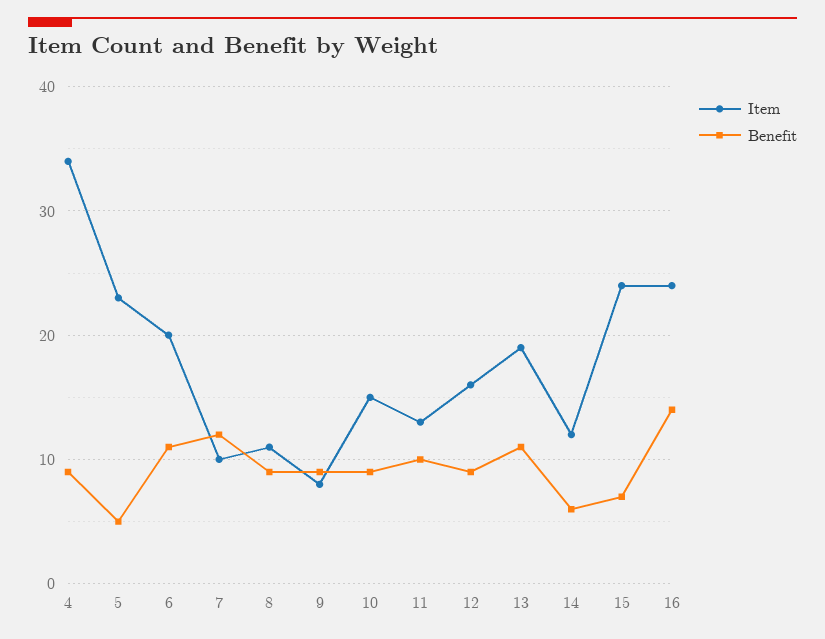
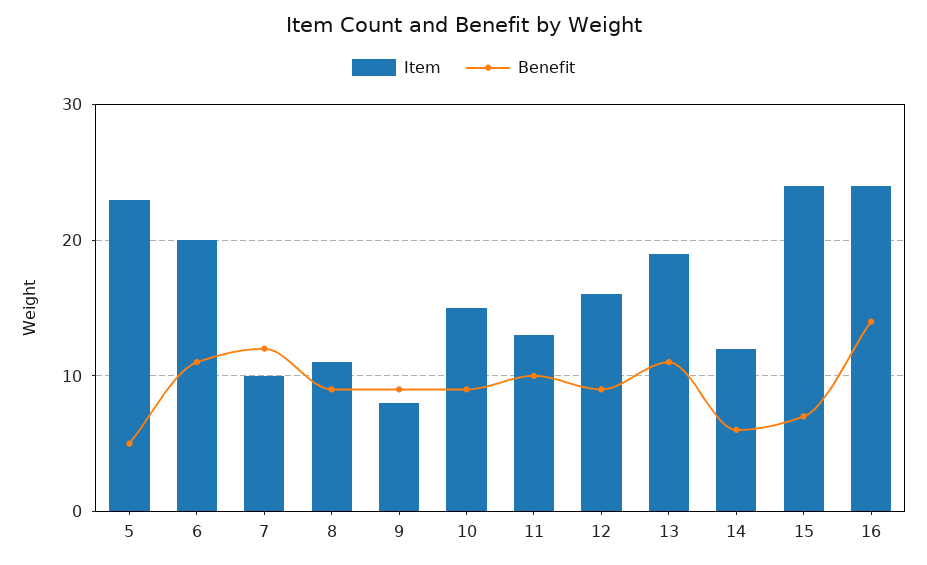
Item, 4: 34 -> none
Benefit, 4: 9 -> none

